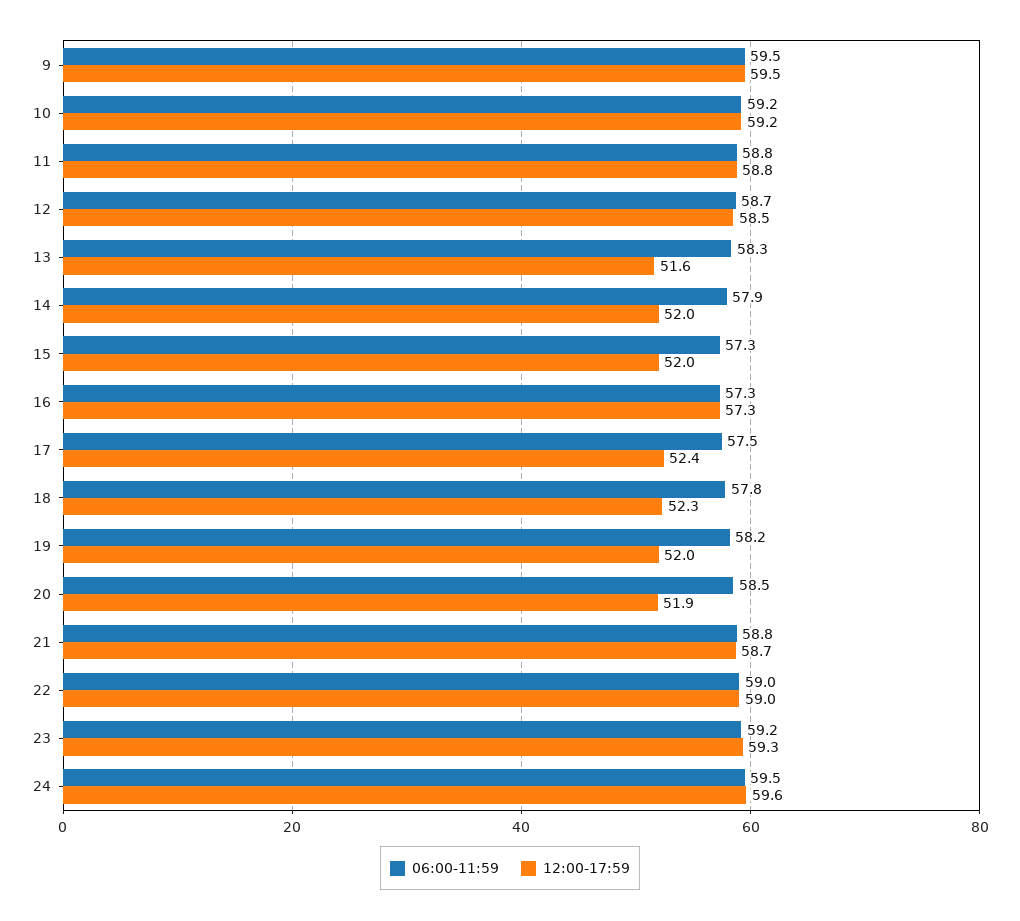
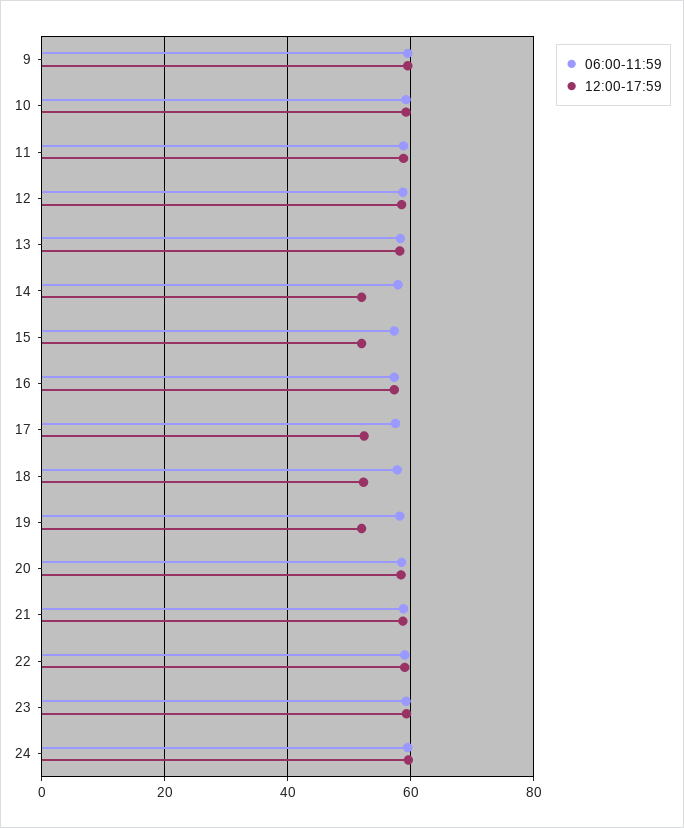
12:00-17:59, 13: 51.6 -> 58
12:00-17:59, 20: 51.9 -> 58

